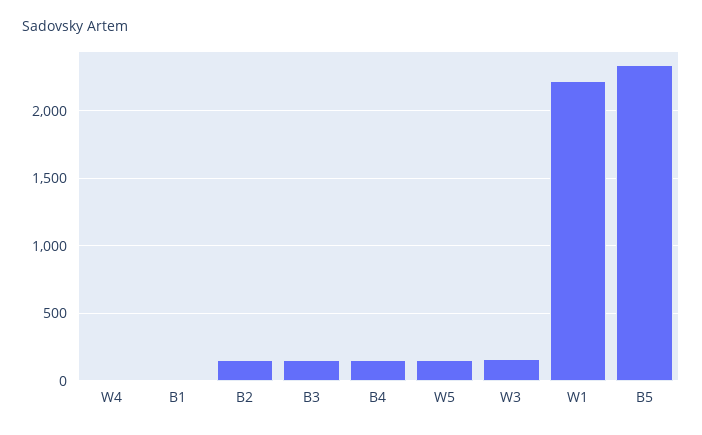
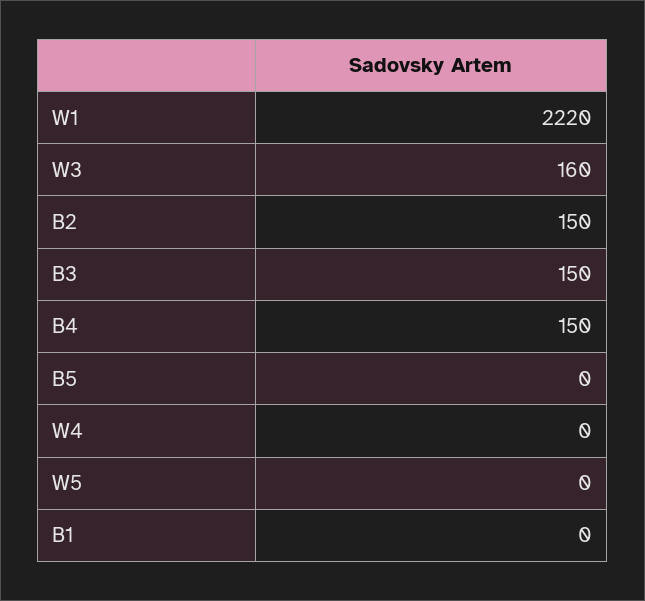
W5: 150 -> 0
B5: 2350 -> 0

